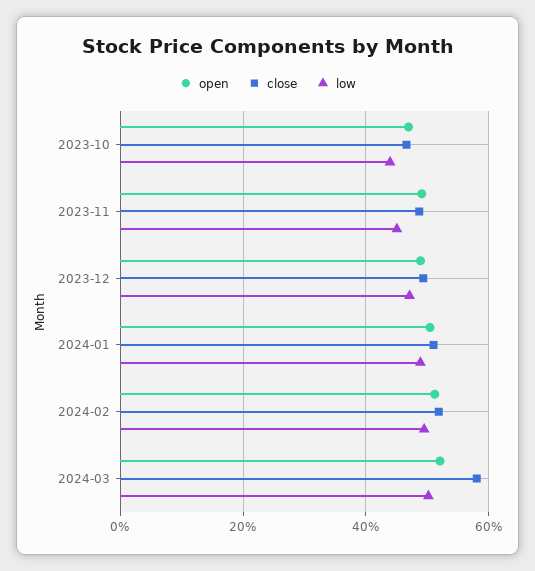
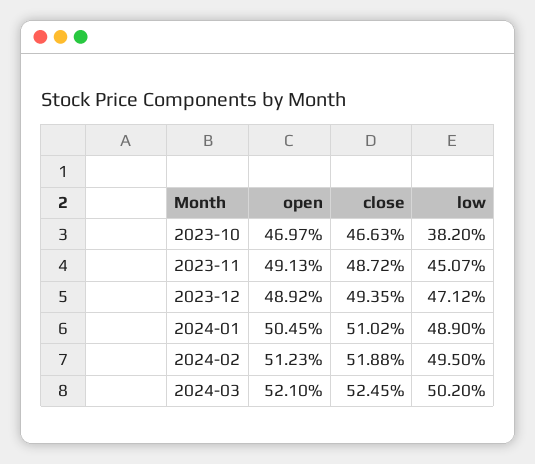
low, 2023-10: 44 -> 38.2
close, 2024-03: 58 -> 52.45

